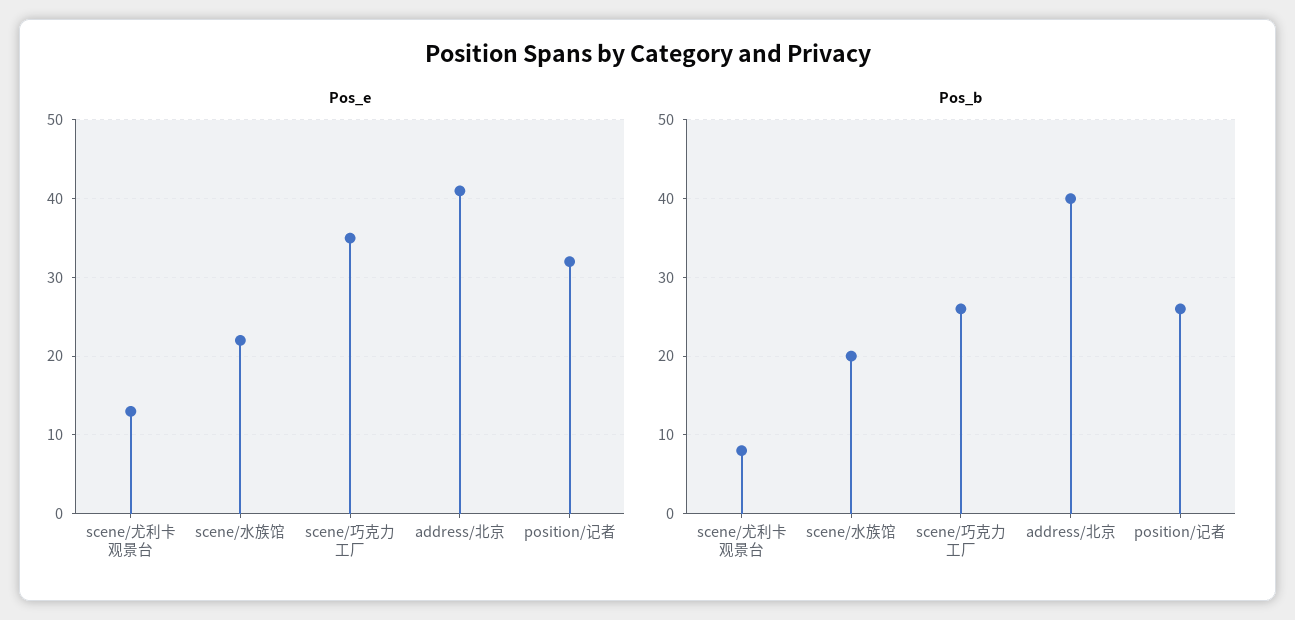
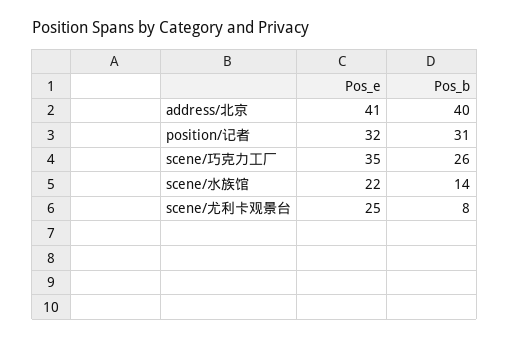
Pos_e, scene/尤利卡观景台: 13 -> 25
Pos_b, scene/水族馆: 20 -> 14
Pos_b, position/记者: 26 -> 31

